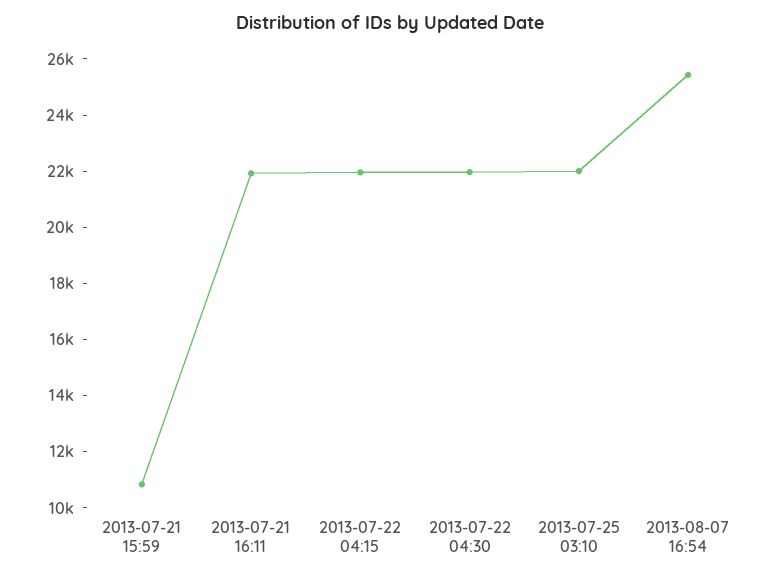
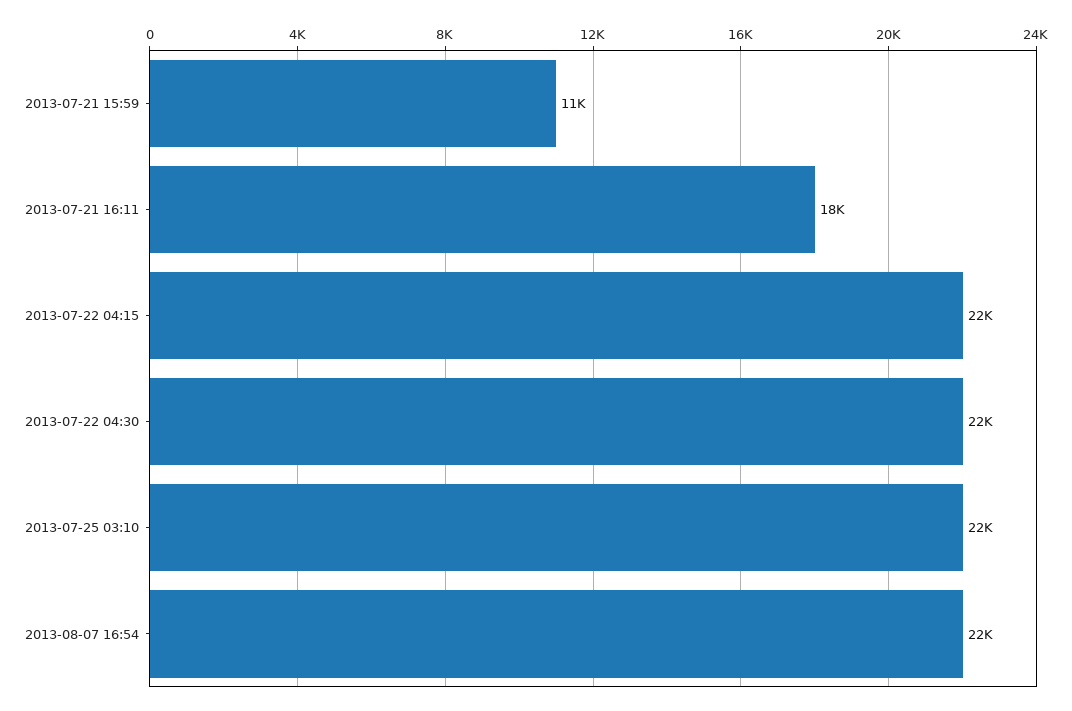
2013-07-21 16:11: 22000 -> 18000
2013-08-07 16:54: 25500 -> 22000

